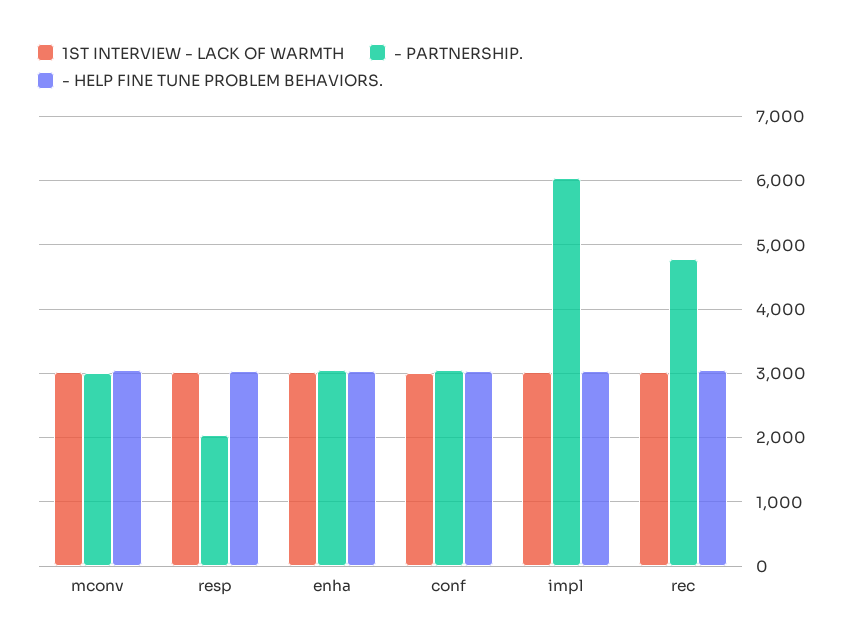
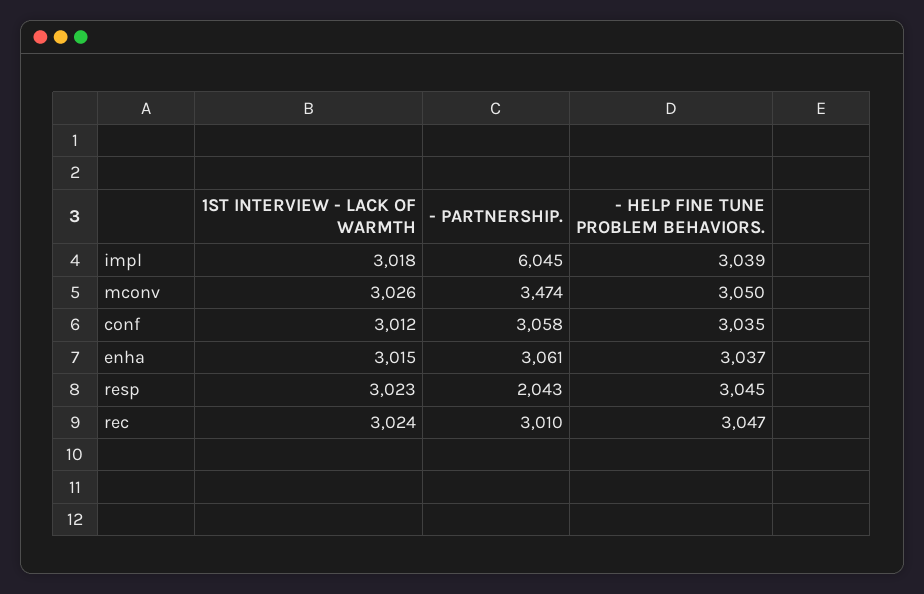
- PARTNERSHIP., mconv: 3000 -> 3474
- PARTNERSHIP., rec: 4800 -> 3010

